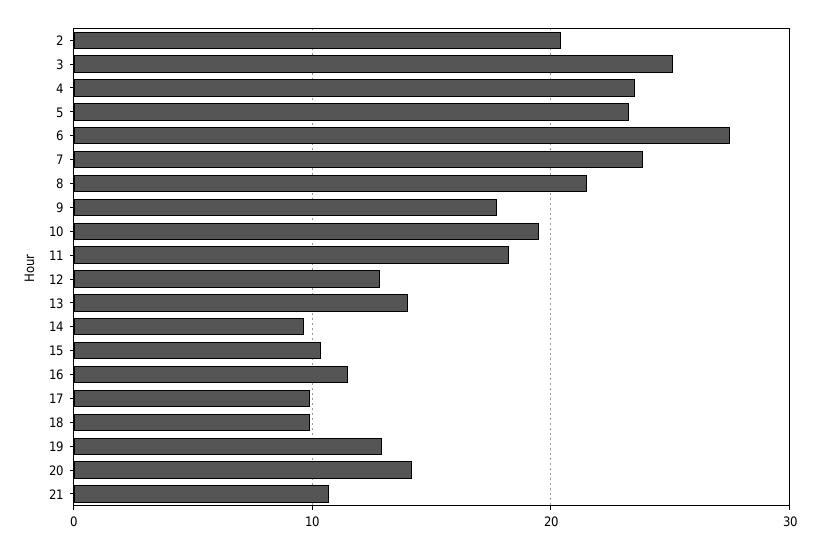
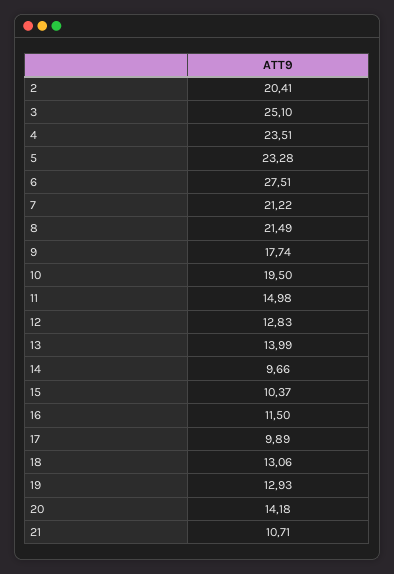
7: 24 -> 21.22
11: 18 -> 14.98
18: 10 -> 13.06

